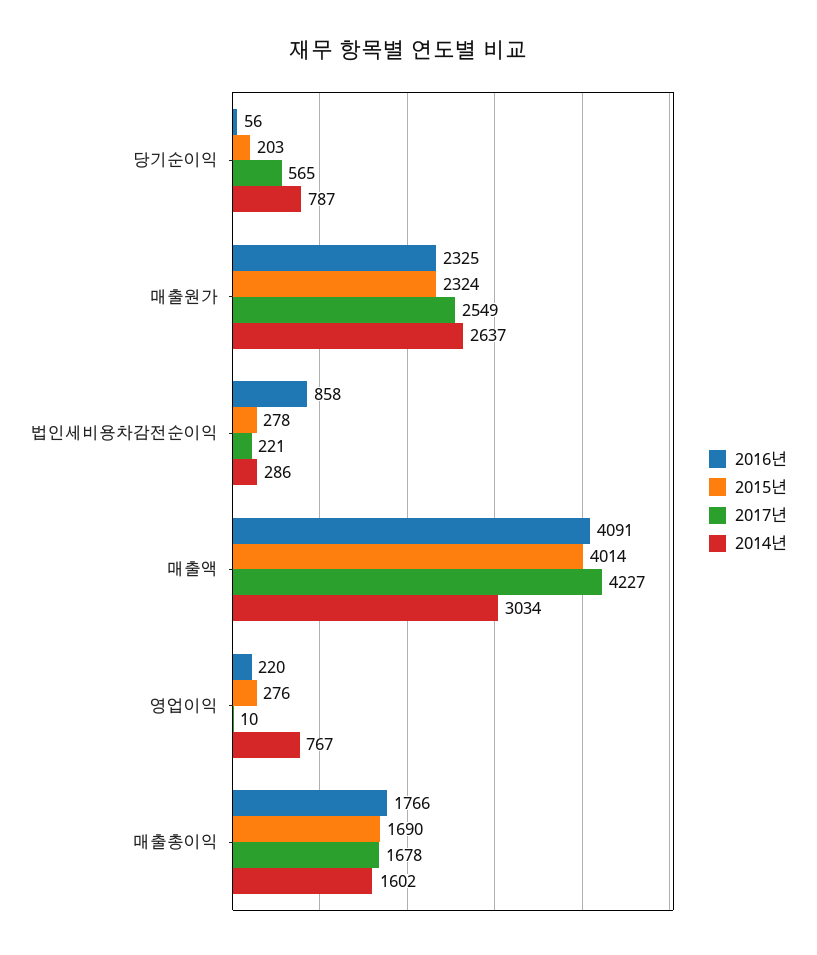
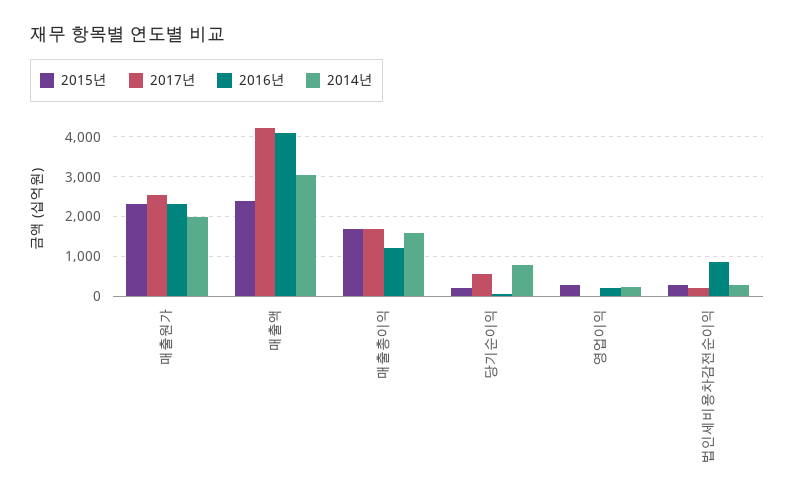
2014년, 매출원가: 2637 -> 2000
2015년, 매출액: 4014 -> 2400
2014년, 영업이익: 767 -> 200
2016년, 매출총이익: 1766 -> 1200

